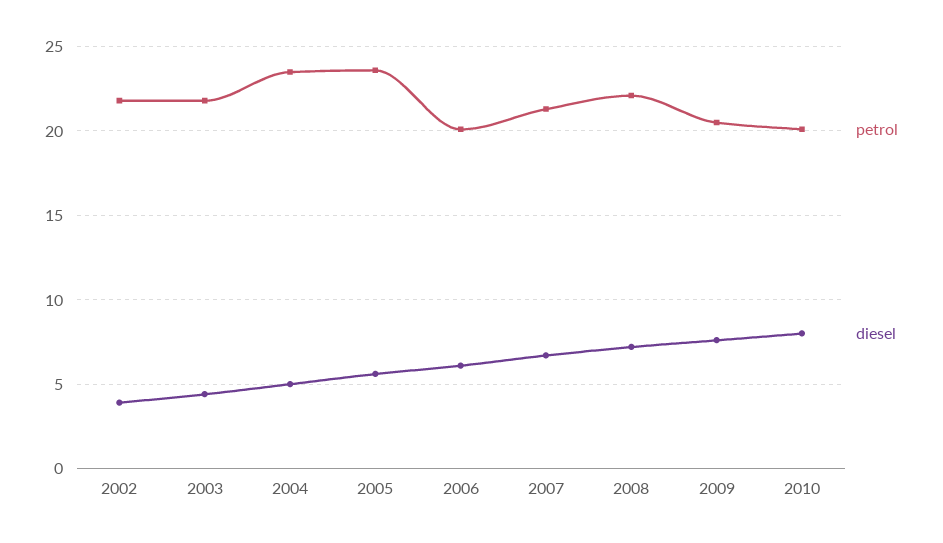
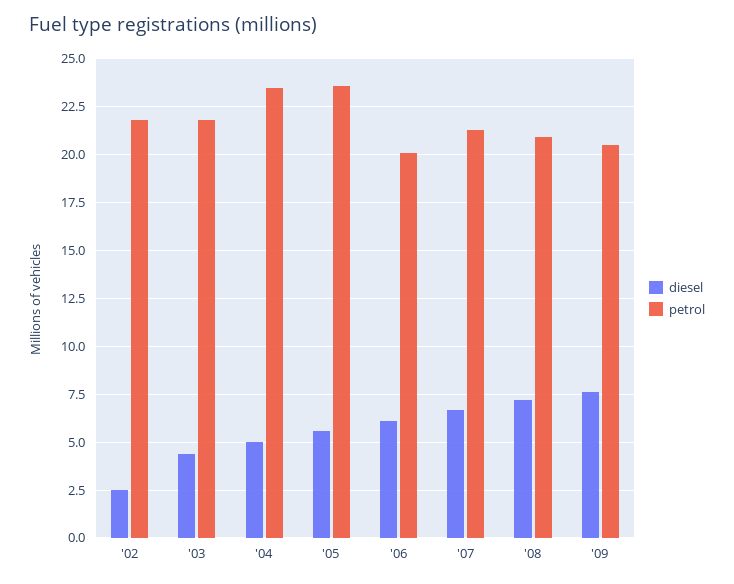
diesel, 2002: 4 -> 2.5
petrol, 2008: 22 -> 21
petrol, 2010: 20 -> none
diesel, 2010: 8 -> none

